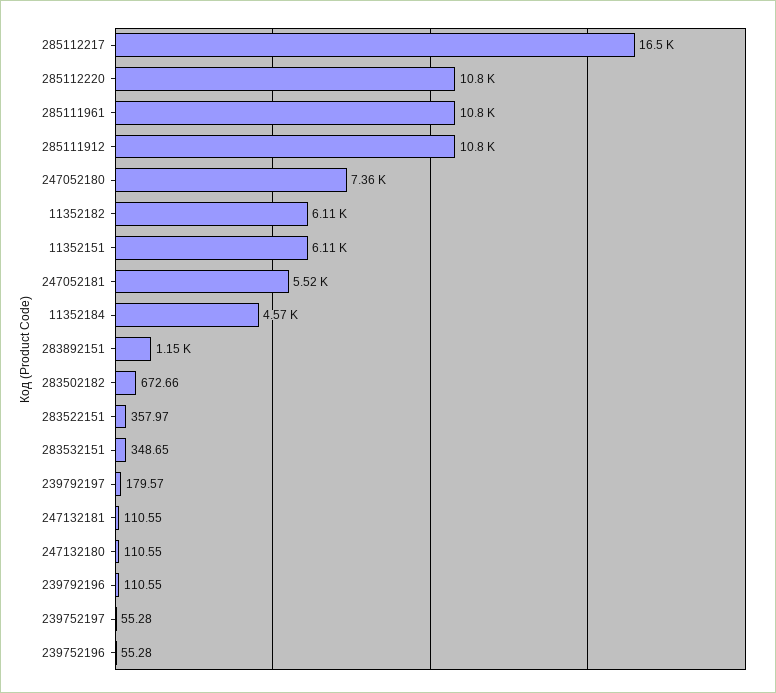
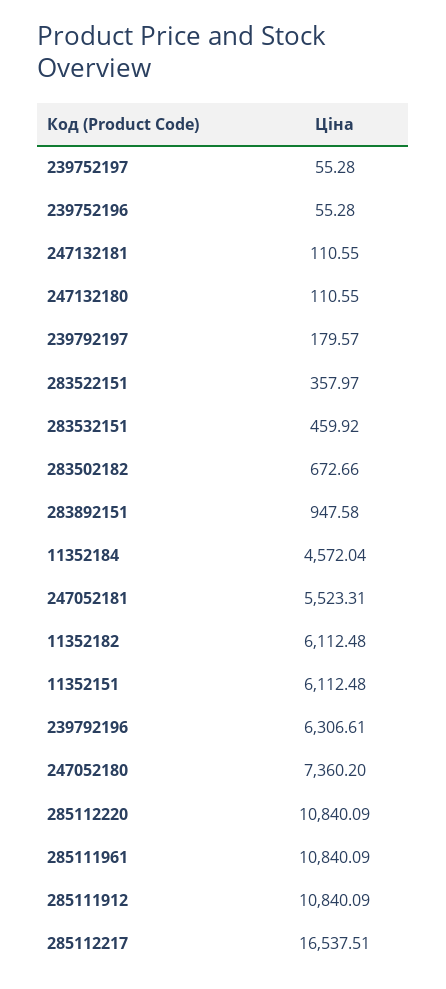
283892151: 1150 -> 947.58
283532151: 348.65 -> 459.92
239792196: 110.55 -> 6306.61

